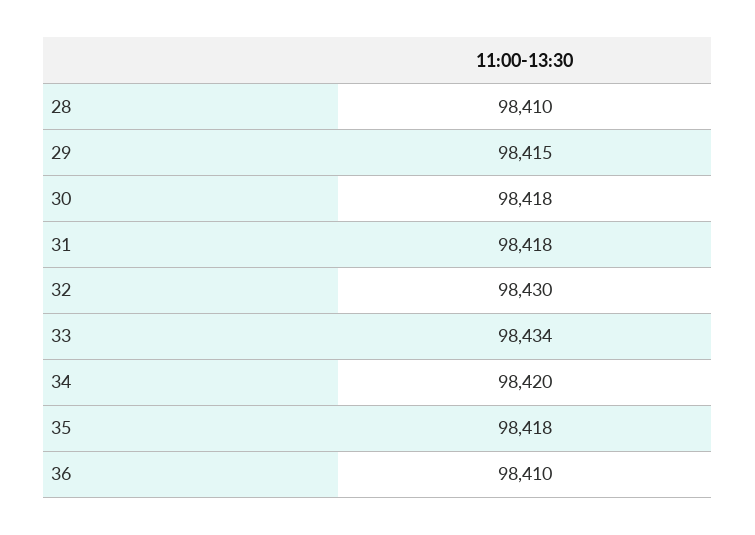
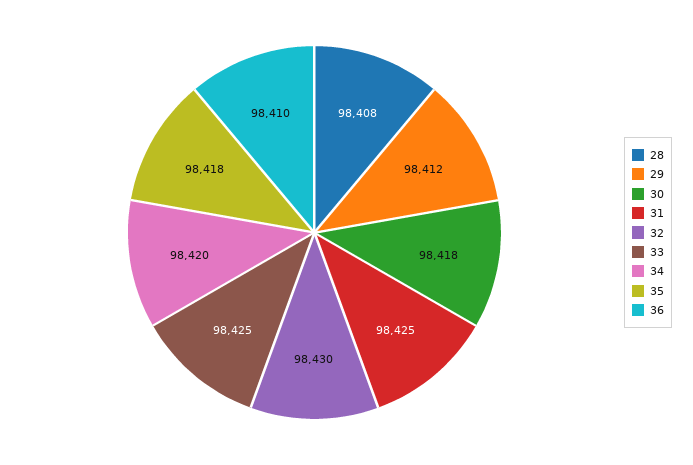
28: 98410 -> 98408
29: 98415 -> 98412
31: 98418 -> 98425
33: 98434 -> 98425

